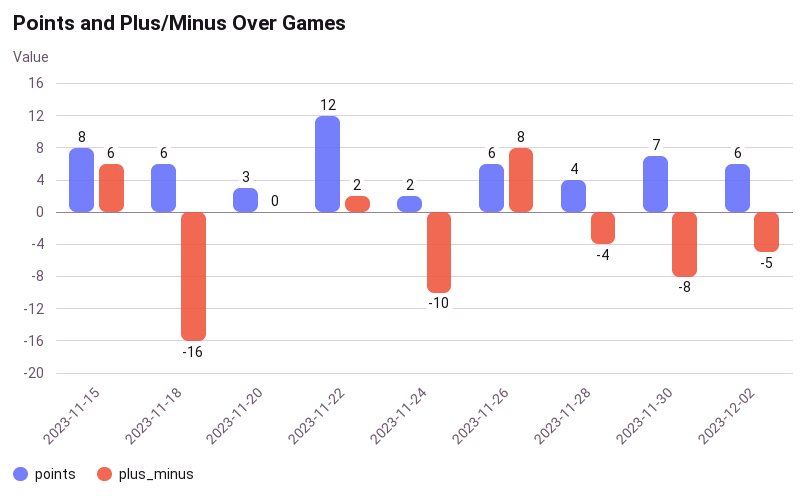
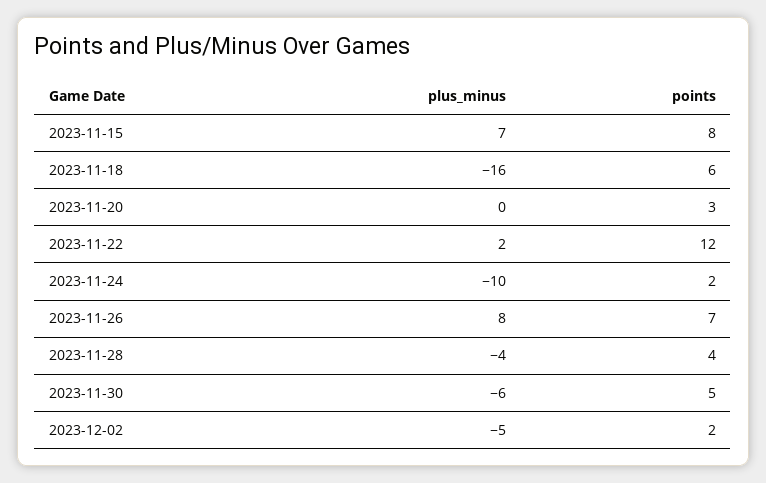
plus_minus, 2023-11-15: 6 -> 7
points, 2023-11-26: 6 -> 7
points, 2023-11-30: 7 -> 5
plus_minus, 2023-11-30: -8 -> -6
points, 2023-12-02: 6 -> 2

